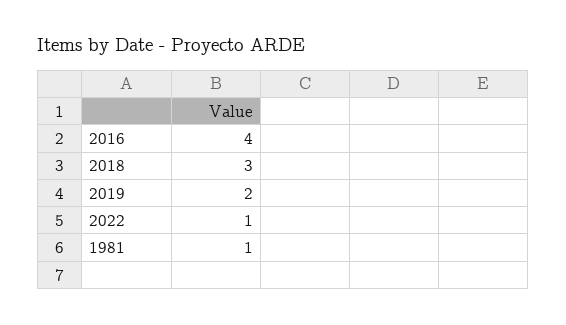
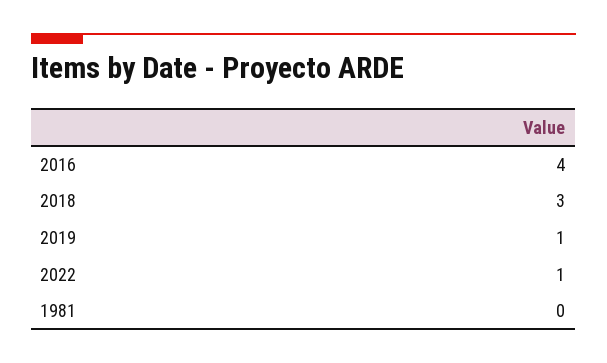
2019: 2 -> 1
1981: 1 -> 0

